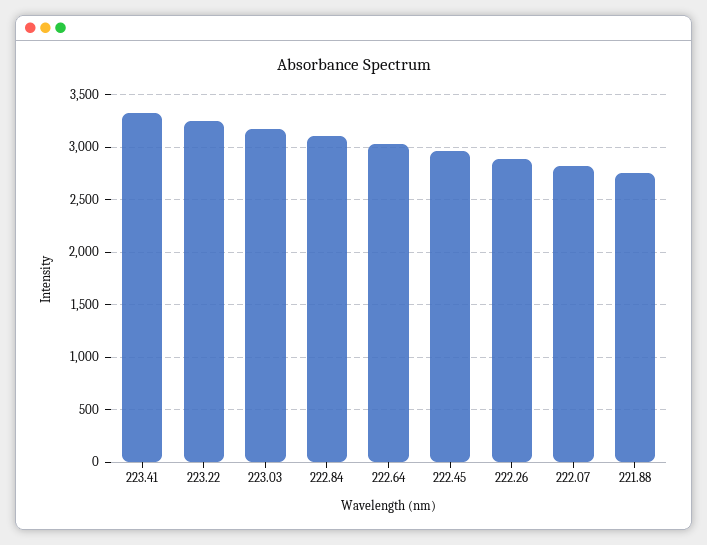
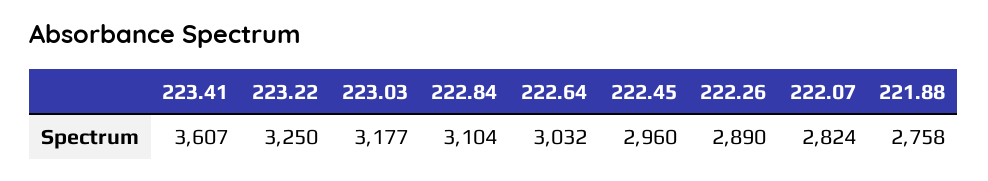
223.41: 3300 -> 3607

